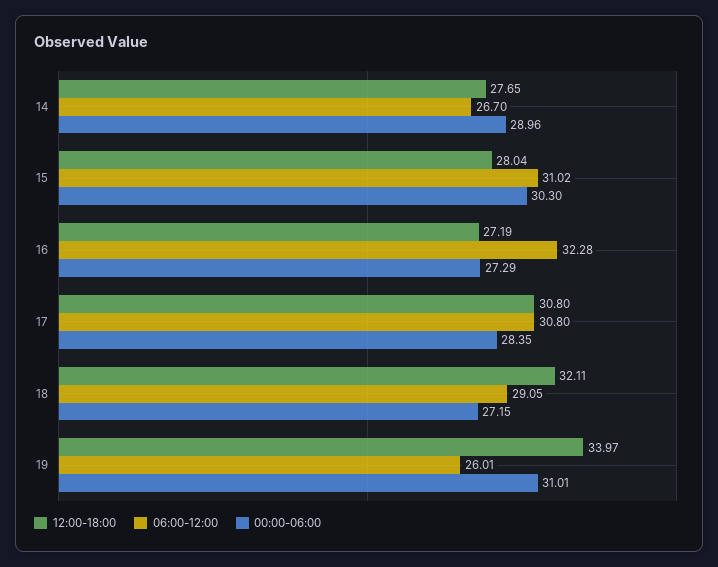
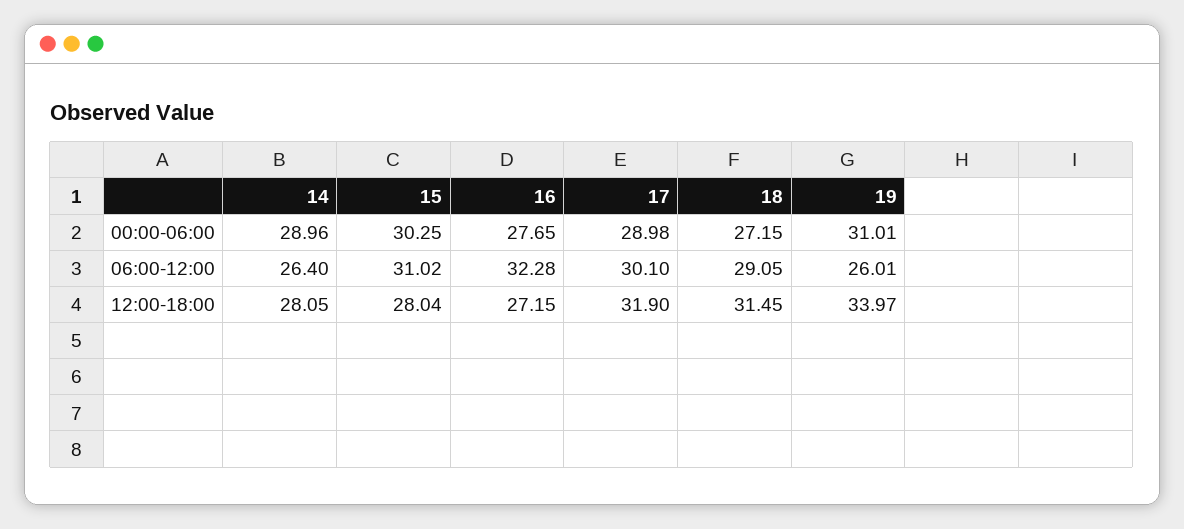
12:00-18:00, 14: 27.65 -> 28.05
06:00-12:00, 14: 26.7 -> 26.4
00:00-06:00, 15: 30.3 -> 30.25
12:00-18:00, 16: 27.19 -> 27.15
00:00-06:00, 16: 27.29 -> 27.65
12:00-18:00, 17: 30.8 -> 31.9
06:00-12:00, 17: 30.8 -> 30.1
00:00-06:00, 17: 28.35 -> 28.98
12:00-18:00, 18: 32.11 -> 31.45

